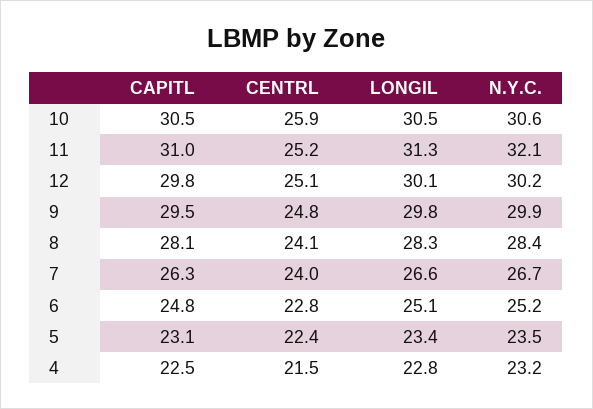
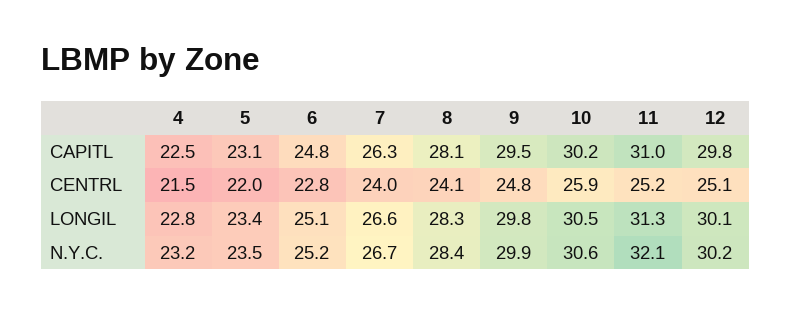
CAPITL, 10: 30.5 -> 30.2
CENTRL, 5: 22.4 -> 22

